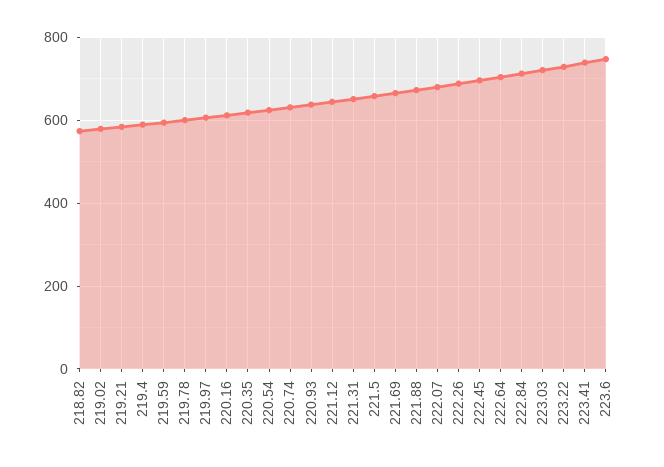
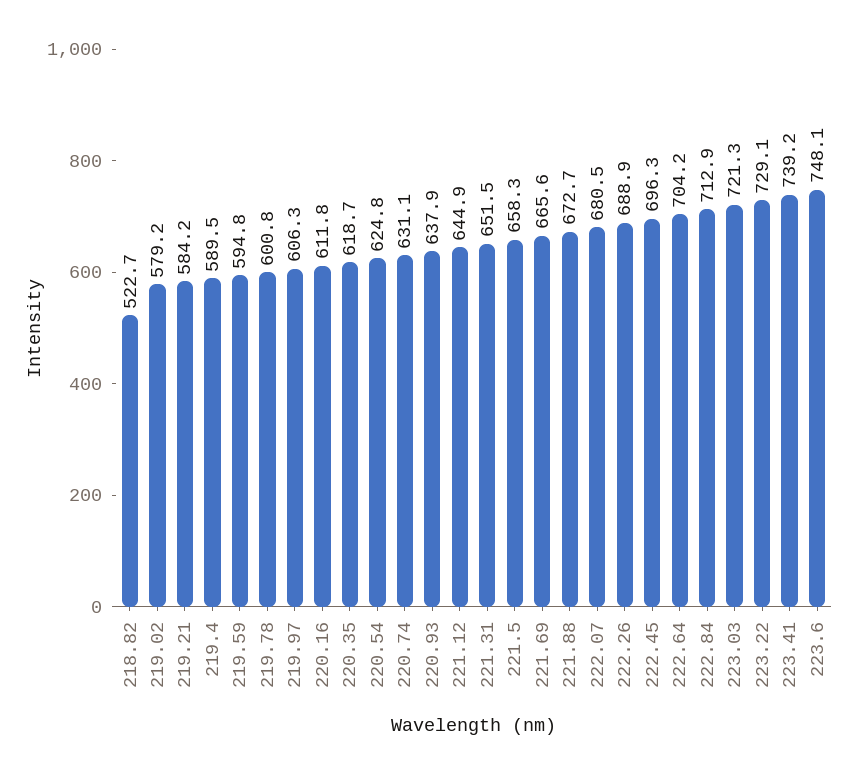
218.82: 580 -> 522.7

